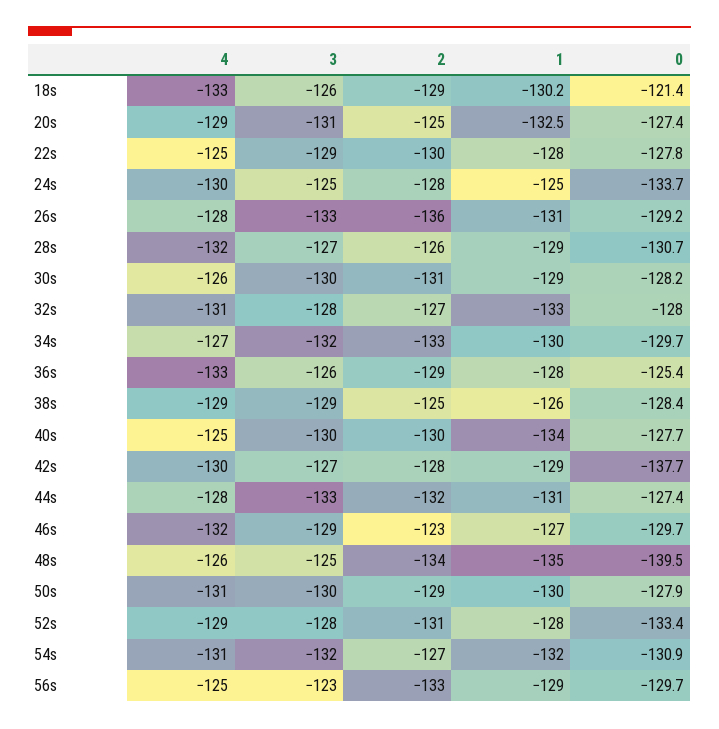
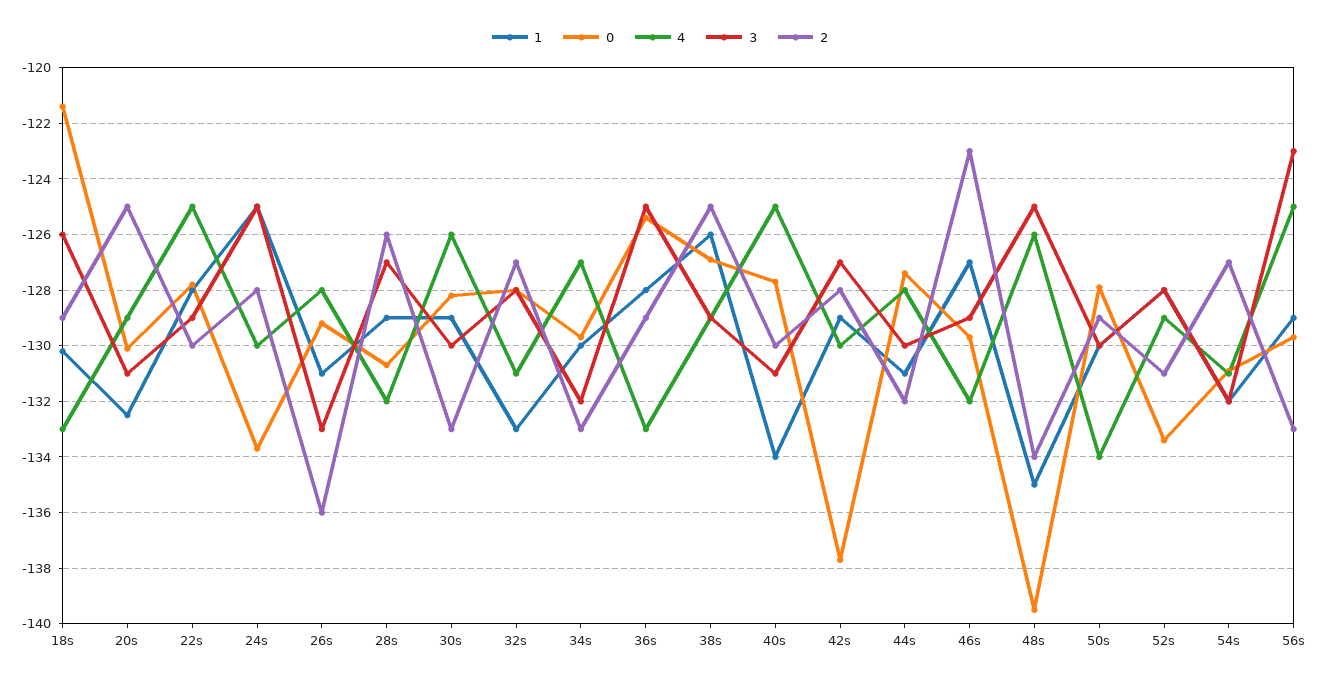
0, 20s: -127.4 -> -130
2, 30s: -131 -> -133
3, 36s: -126 -> -125
0, 38s: -128.4 -> -127
3, 40s: -130 -> -131
3, 44s: -133 -> -130
4, 50s: -131 -> -134

